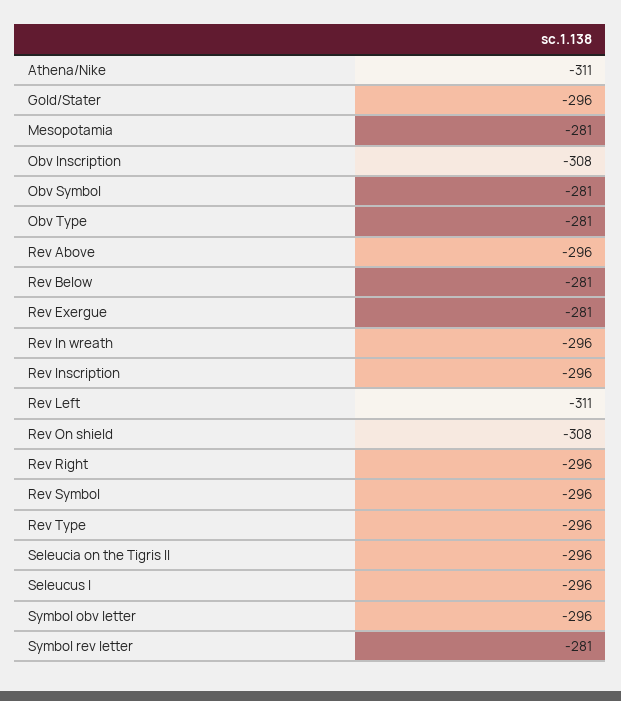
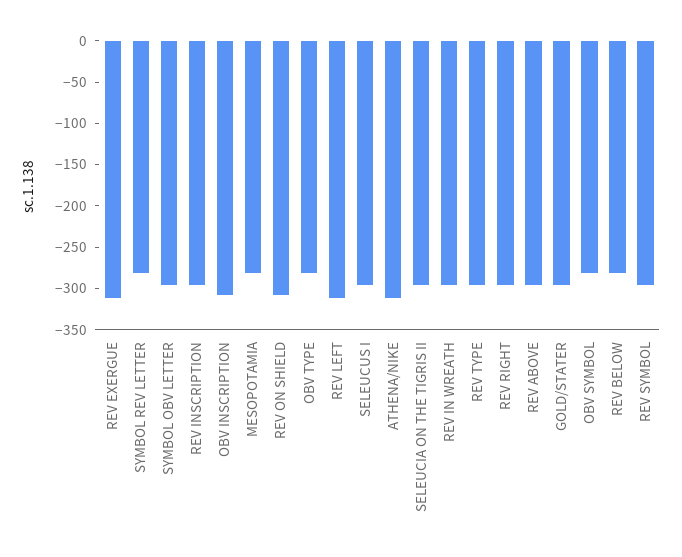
Rev Exergue: -281 -> -310

